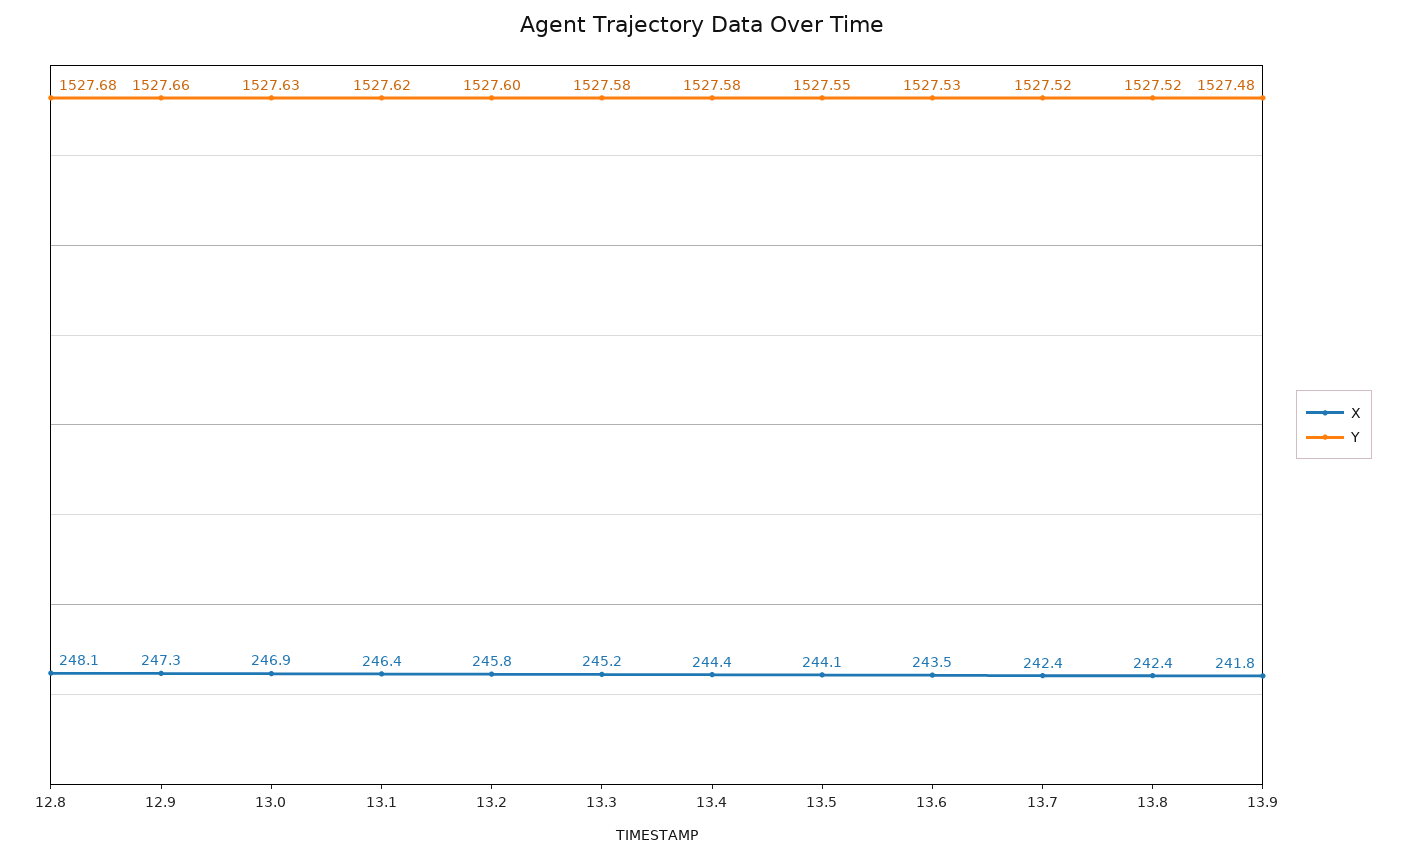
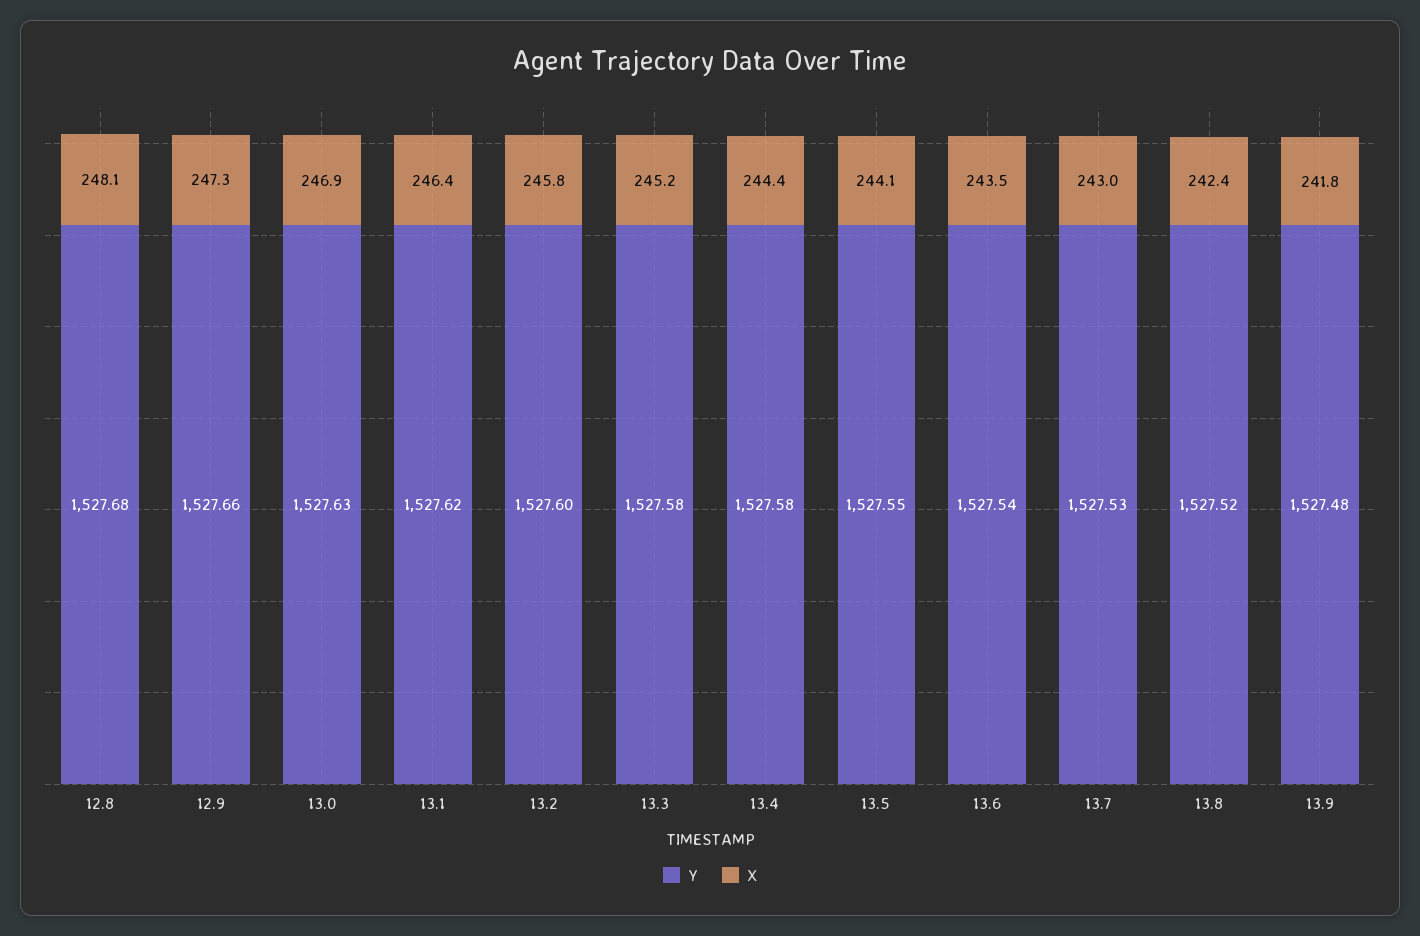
Y, 13.6: 1527.53 -> 1527.54
X, 13.7: 242.4 -> 243
Y, 13.7: 1527.52 -> 1527.53

